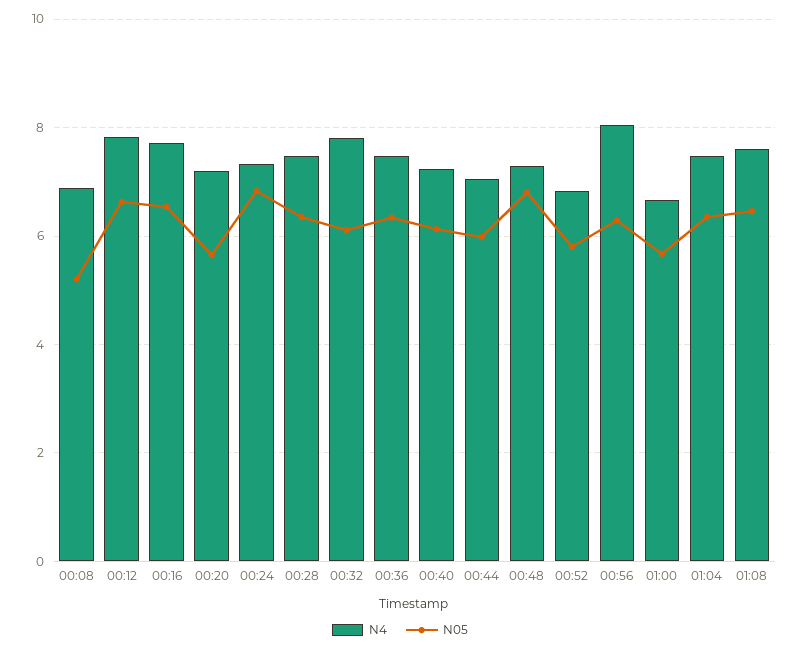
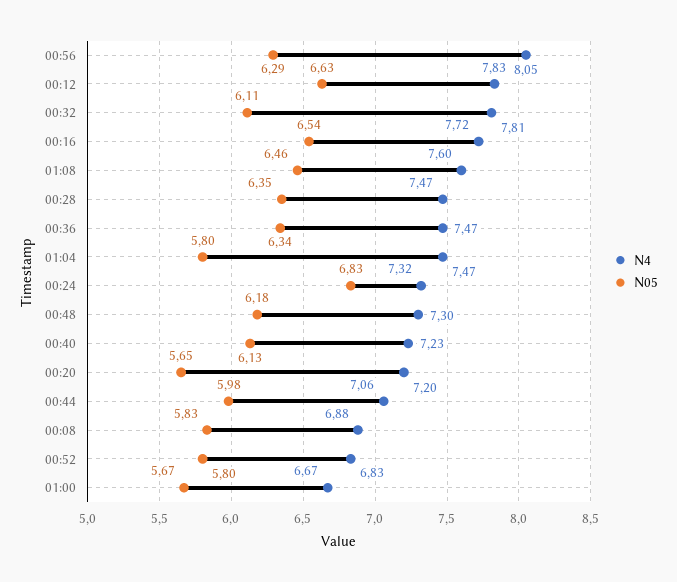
N05, 00:08: 5.2 -> 5.83
N05, 00:48: 6.8 -> 6.18
N05, 01:04: 6.4 -> 5.8

